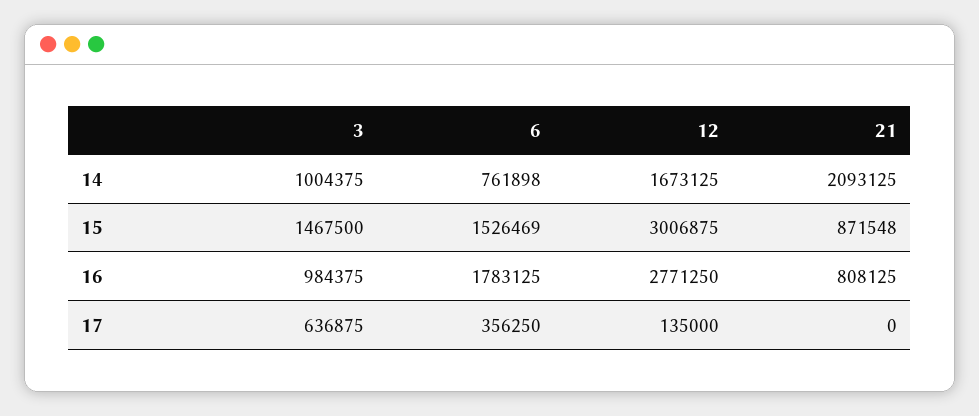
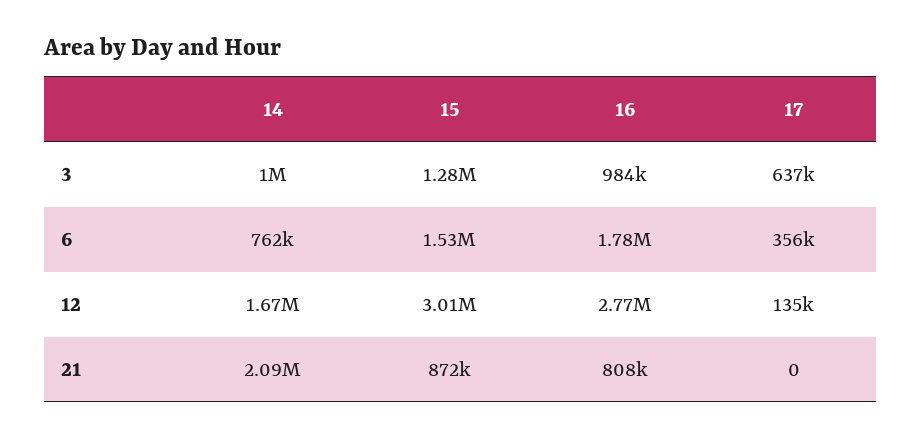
3, 15: 1467500 -> 1280000

